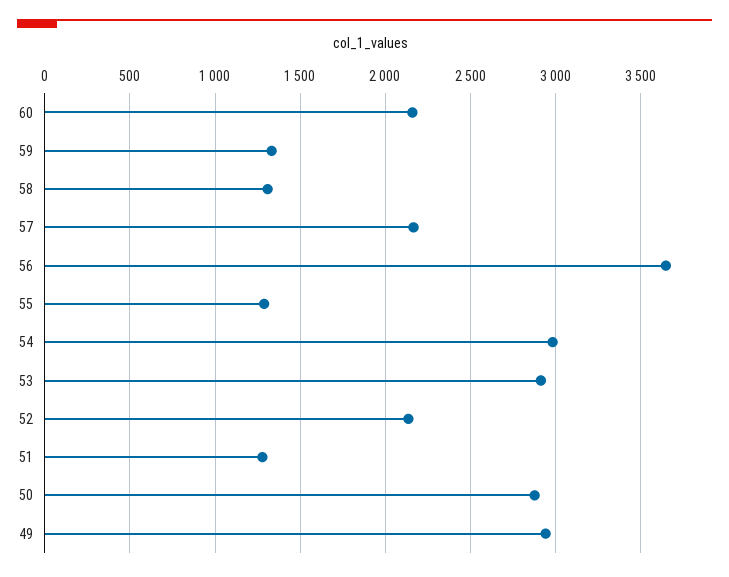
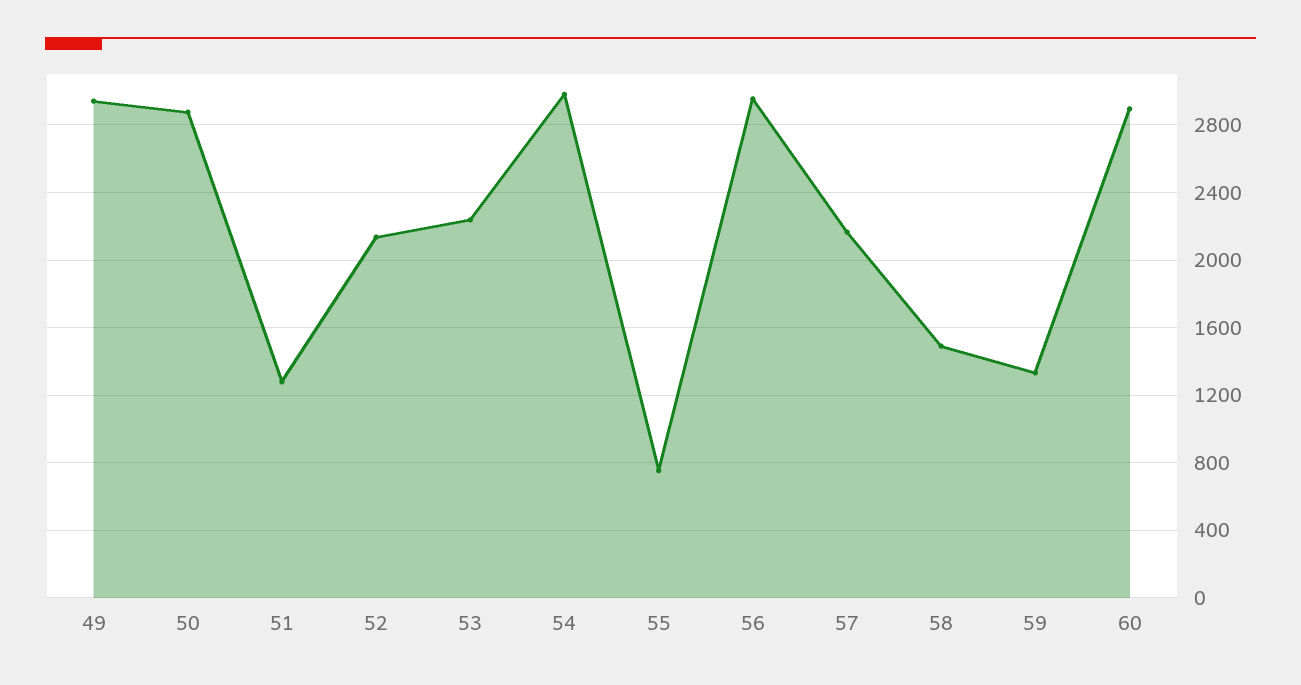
60: 2150 -> 2900
58: 1300 -> 1500
56: 3650 -> 2950
55: 1300 -> 750
53: 2900 -> 2250

